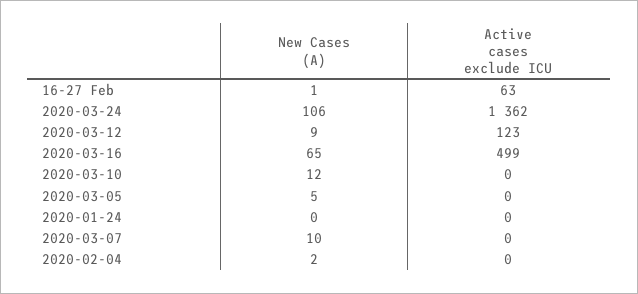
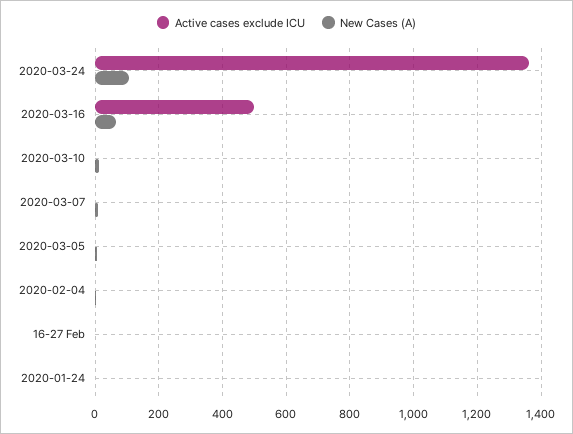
Active cases exclude ICU, 16-27 Feb: 63 -> 0
New Cases (A), 2020-03-12: 9 -> none
Active cases exclude ICU, 2020-03-12: 123 -> none

